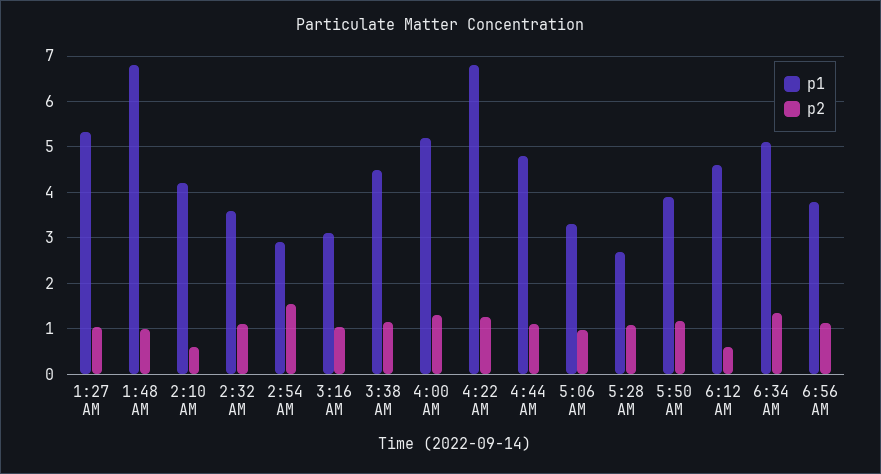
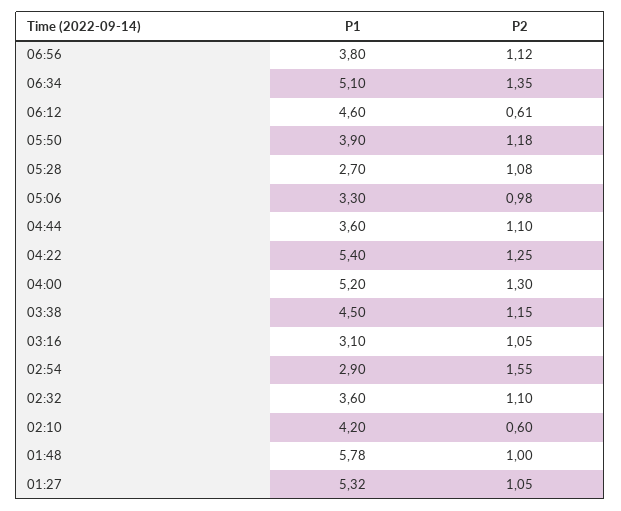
p1, 1:48 AM: 6.8 -> 5.78
p1, 4:22 AM: 6.8 -> 5.4
p1, 4:44 AM: 4.8 -> 3.6

